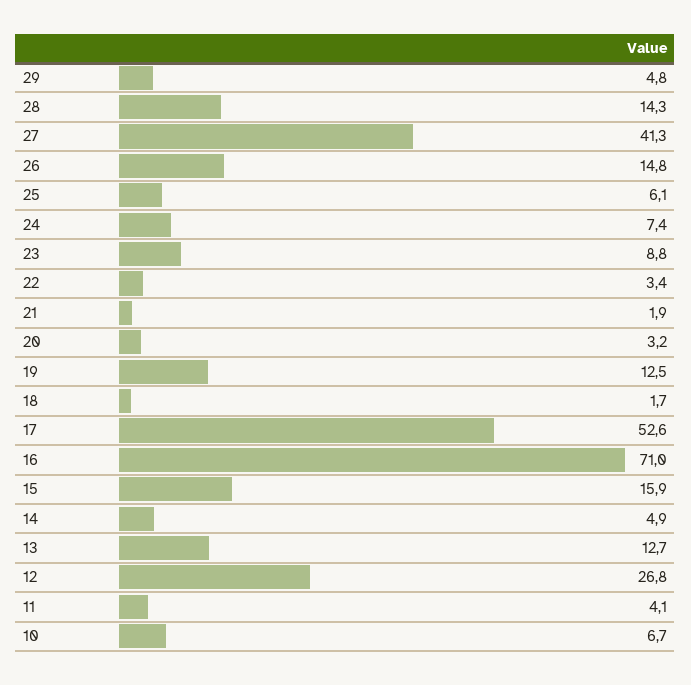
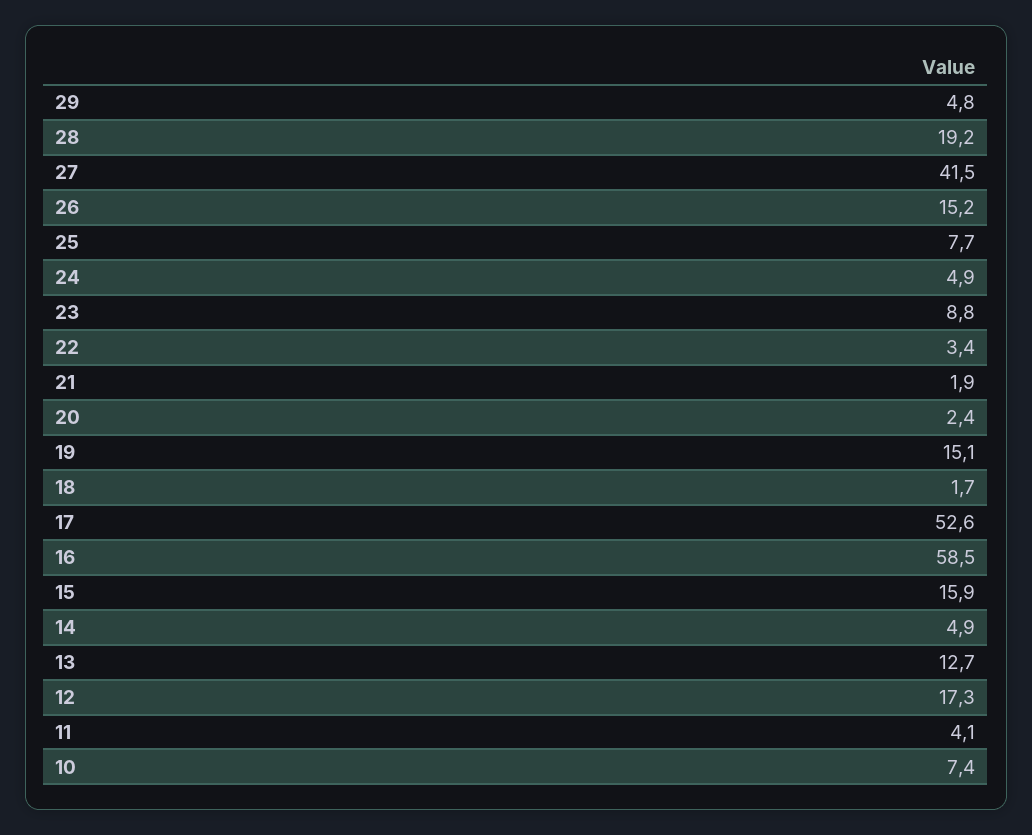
28: 14.3 -> 19.2
27: 41.3 -> 41.5
26: 14.8 -> 15.2
25: 6.1 -> 7.7
24: 7.4 -> 4.9
20: 3.2 -> 2.4
19: 12.5 -> 15.1
16: 71 -> 58.5
12: 26.8 -> 17.3
10: 6.7 -> 7.4

